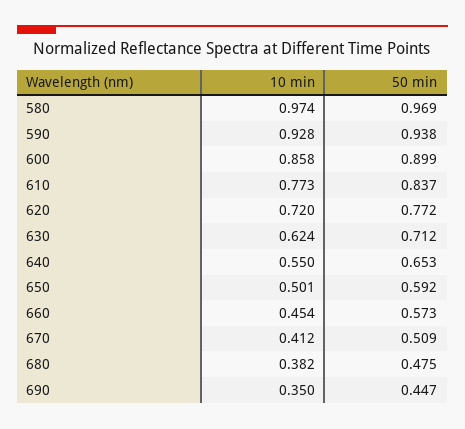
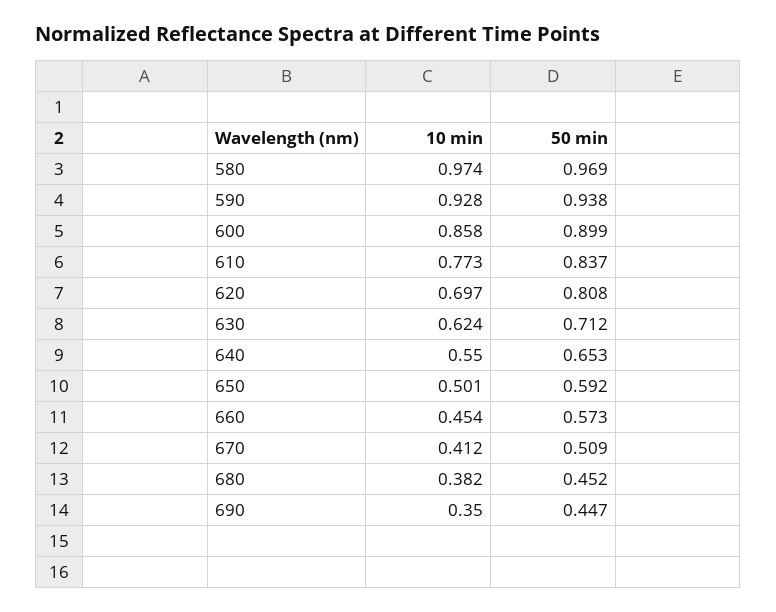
10 min, 620: 0.72 -> 0.697
50 min, 620: 0.772 -> 0.808
50 min, 680: 0.475 -> 0.452

